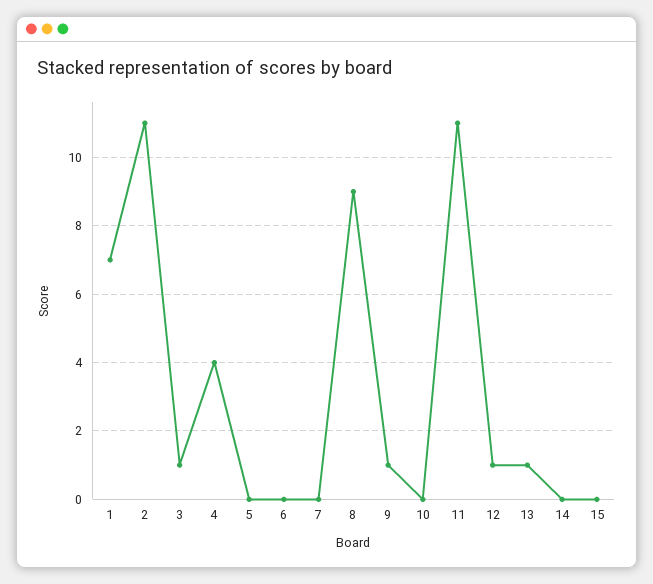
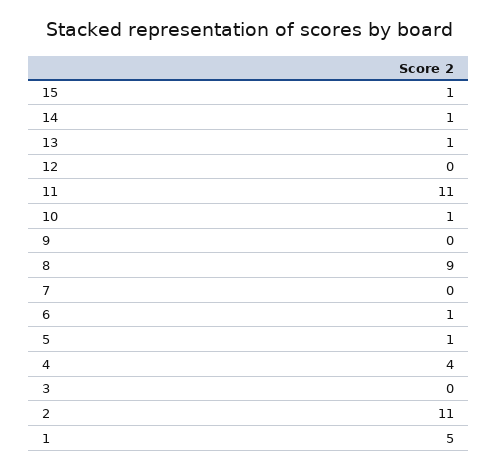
1: 7 -> 5
3: 1 -> 0
5: 0 -> 1
6: 0 -> 1
9: 1 -> 0
10: 0 -> 1
12: 1 -> 0
14: 0 -> 1
15: 0 -> 1

